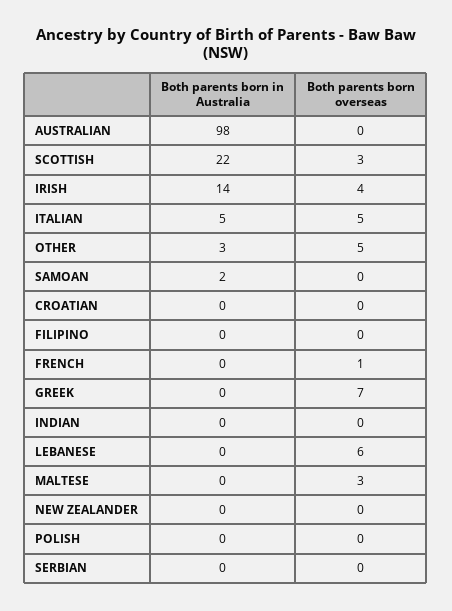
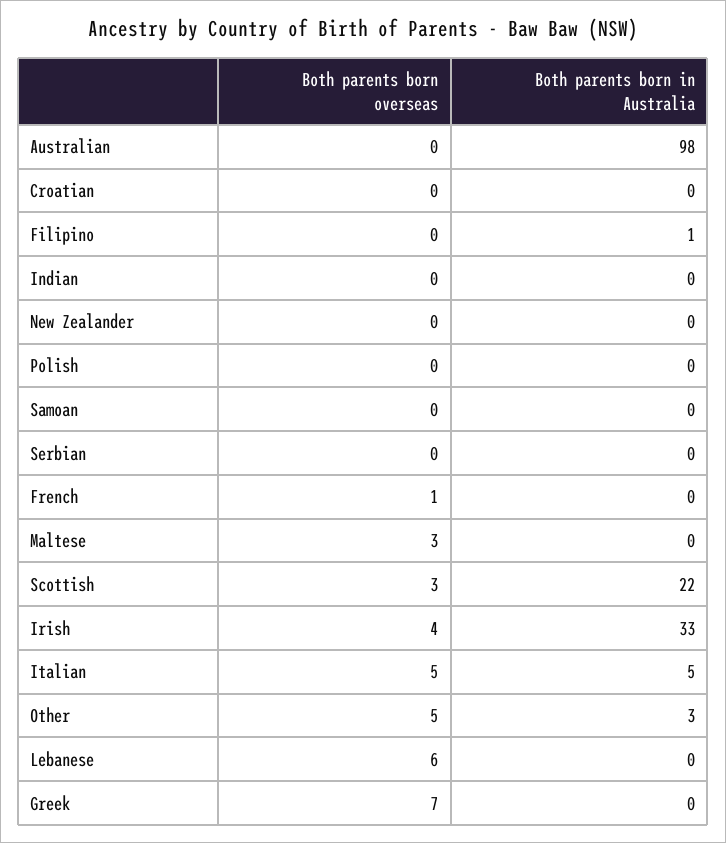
Both parents born in Australia, IRISH: 14 -> 33
Both parents born in Australia, SAMOAN: 2 -> 0
Both parents born in Australia, FILIPINO: 0 -> 1

